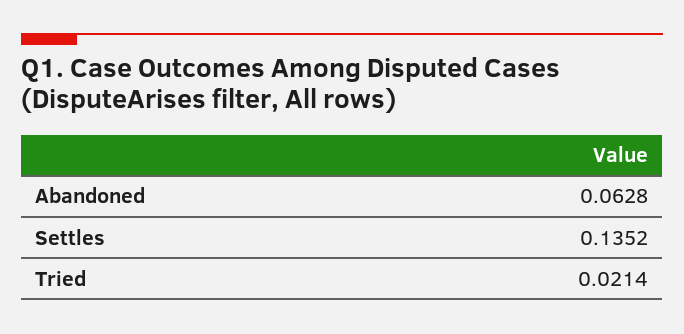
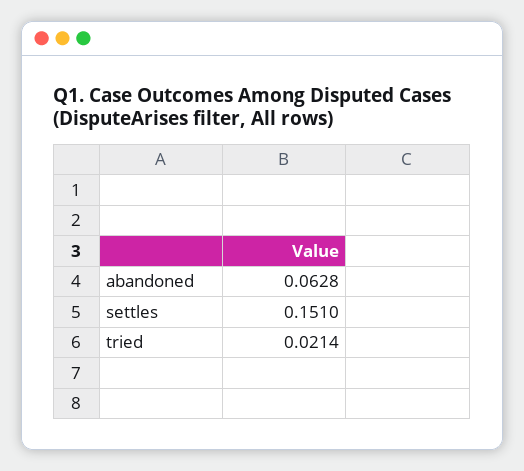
Settles: 0.1352 -> 0.151

